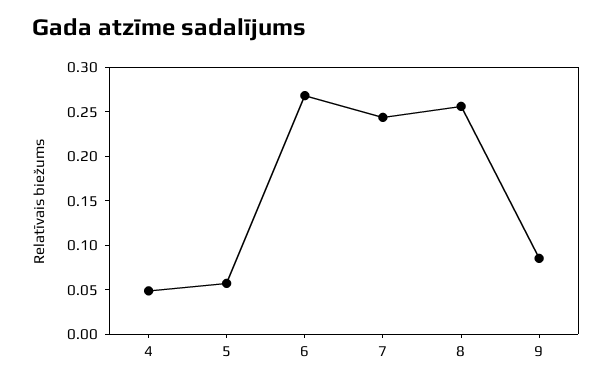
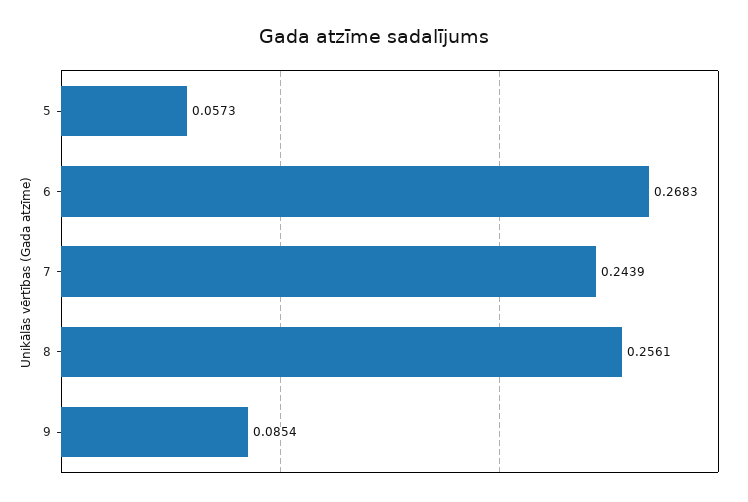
4: 0.05 -> none

